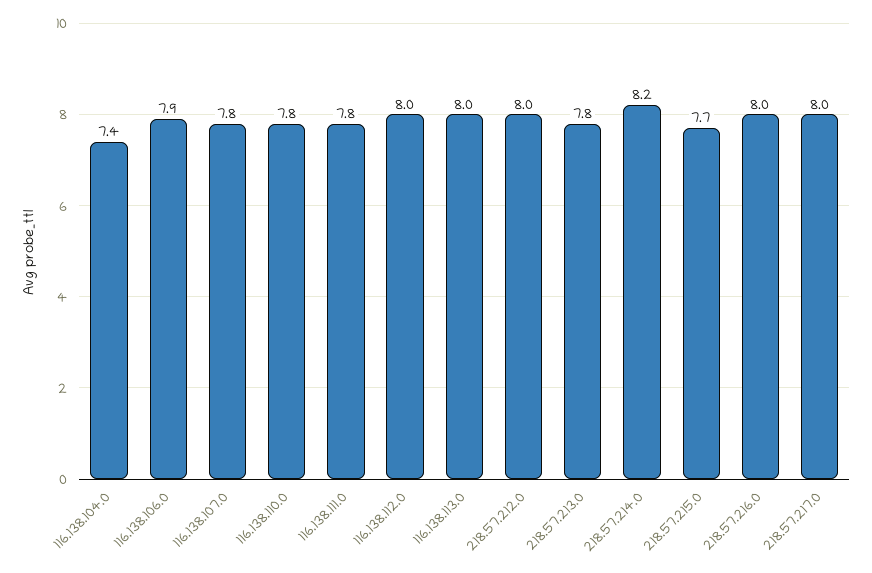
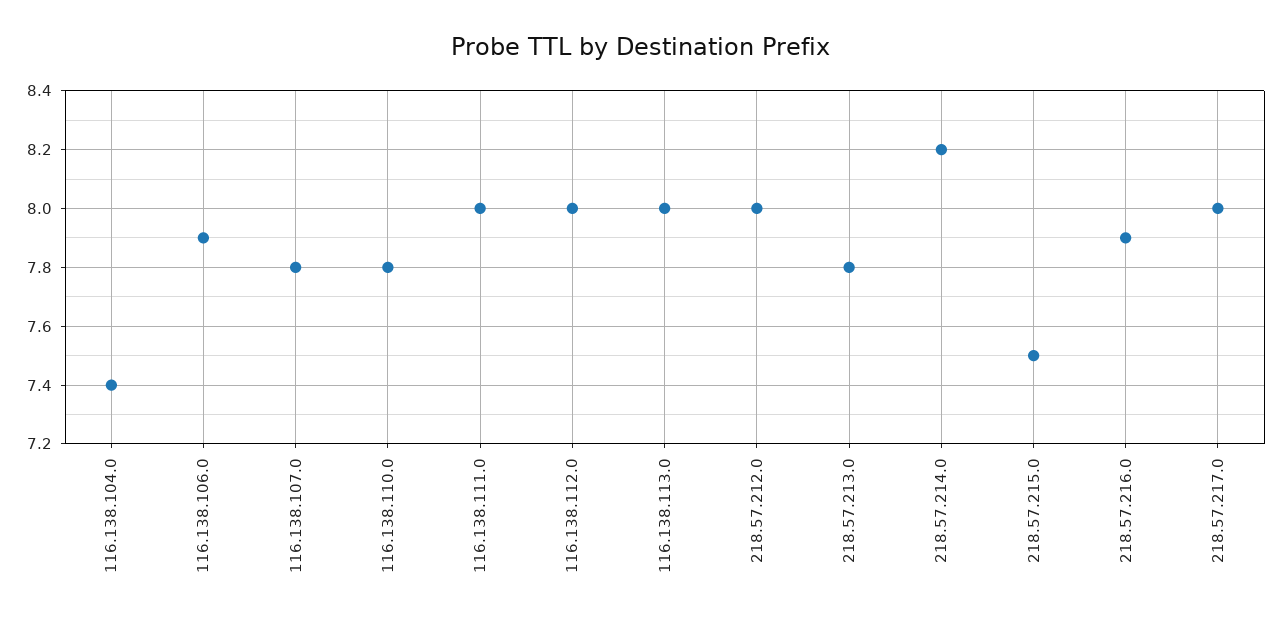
116.138.111.0: 7.8 -> 8
218.57.215.0: 7.7 -> 7.5
218.57.216.0: 8 -> 7.9

